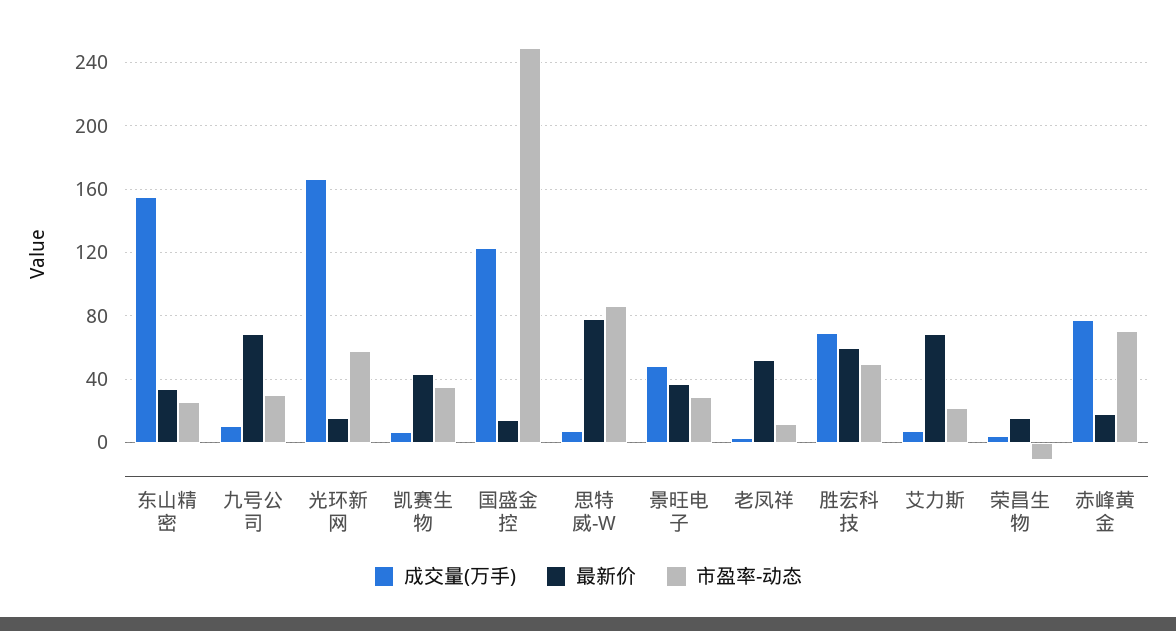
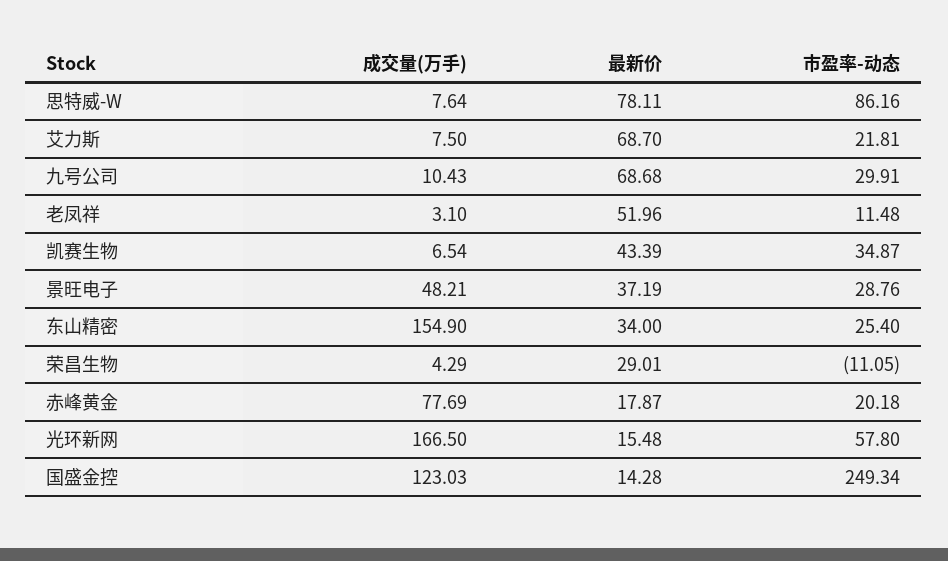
成交量(万手), 胜宏科技: 70 -> none
最新价, 胜宏科技: 60 -> none
市盈率-动态, 胜宏科技: 50 -> none
最新价, 荣昌生物: 15 -> 29.01
市盈率-动态, 赤峰黄金: 70 -> 20.18

